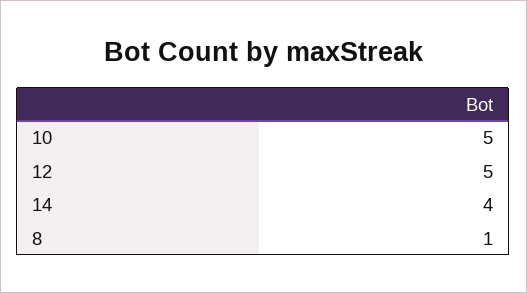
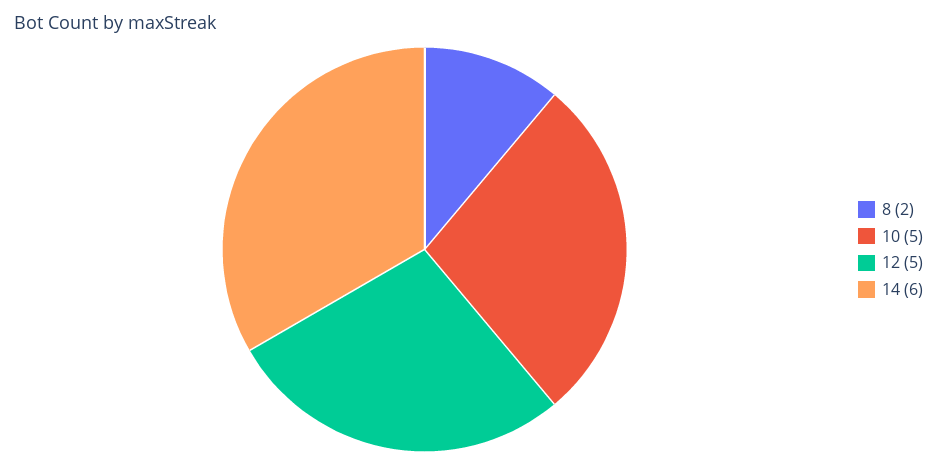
14: 4 -> 6
8: 1 -> 2

